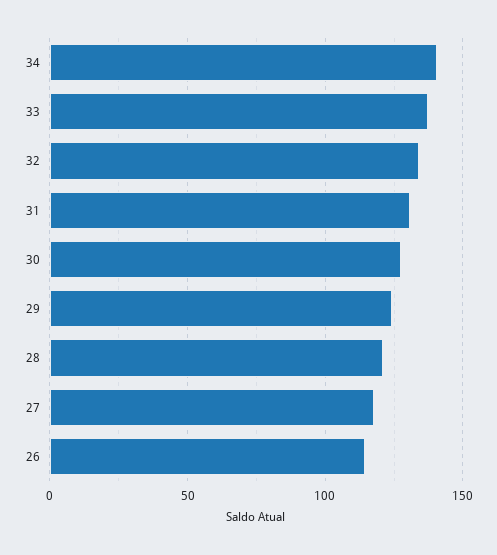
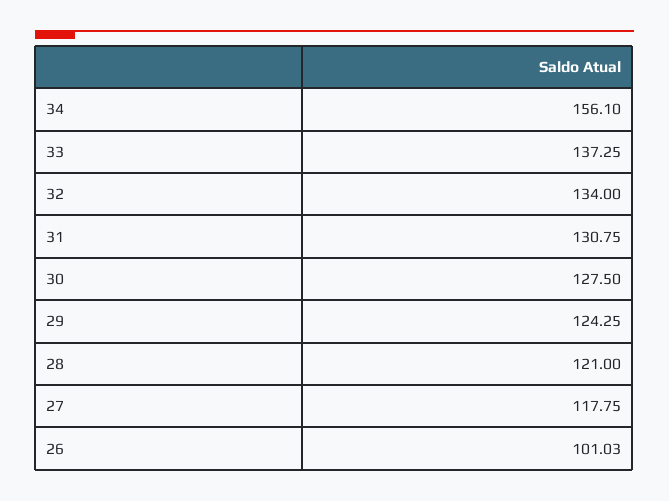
34: 140 -> 156.1
26: 115 -> 101.03

